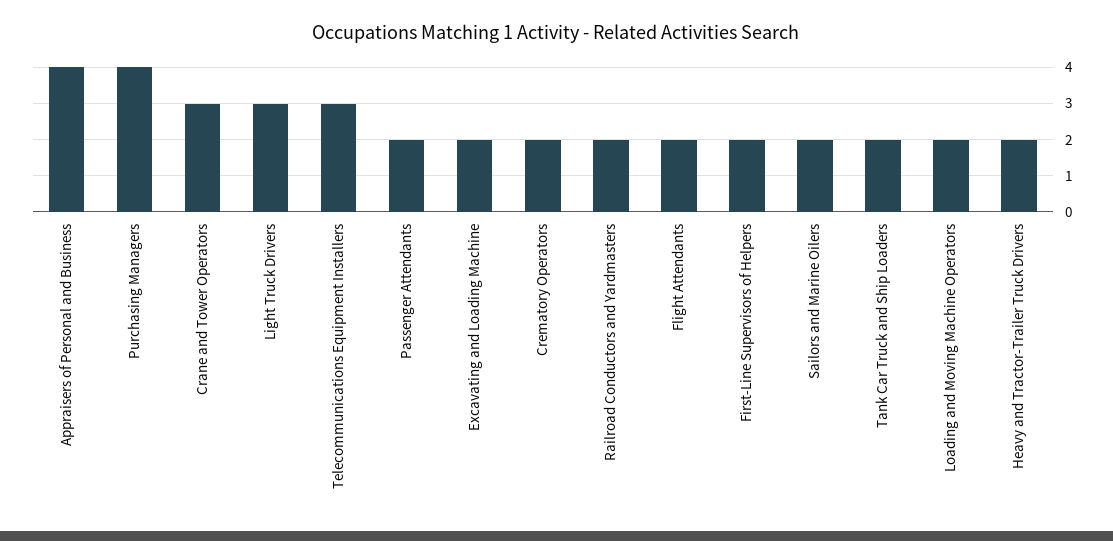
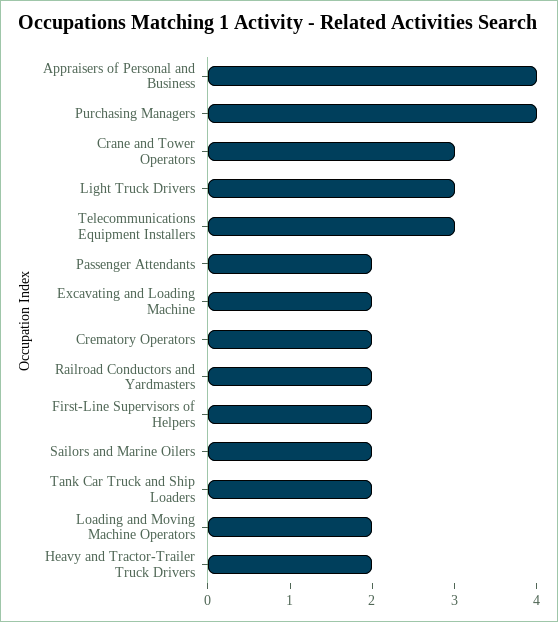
Flight Attendants: 2 -> none

